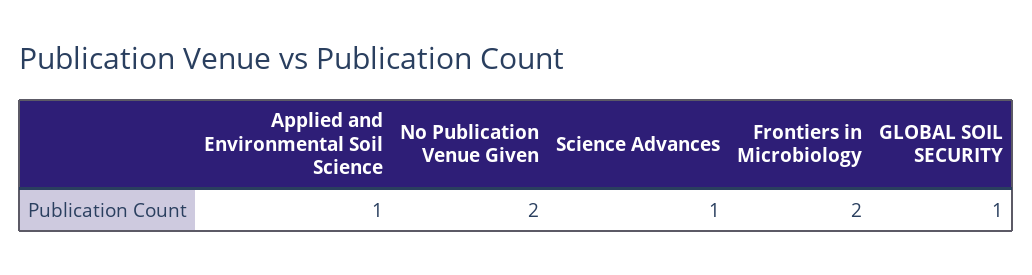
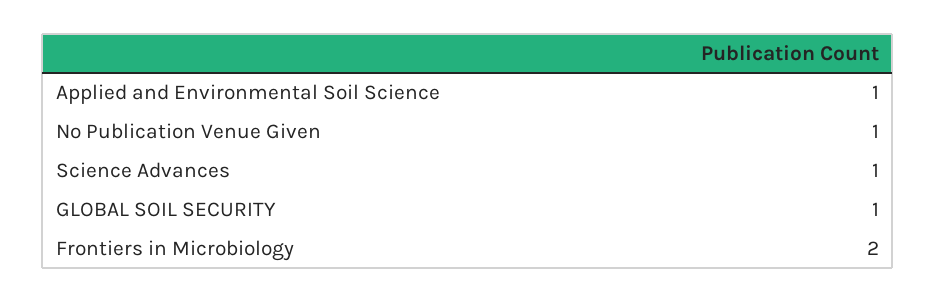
No Publication Venue Given: 2 -> 1

